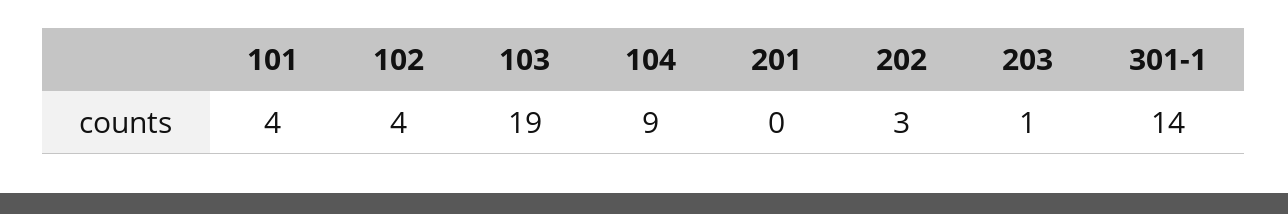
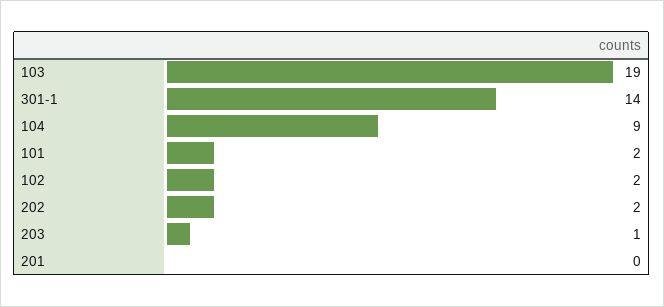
101: 4 -> 2
102: 4 -> 2
202: 3 -> 2

